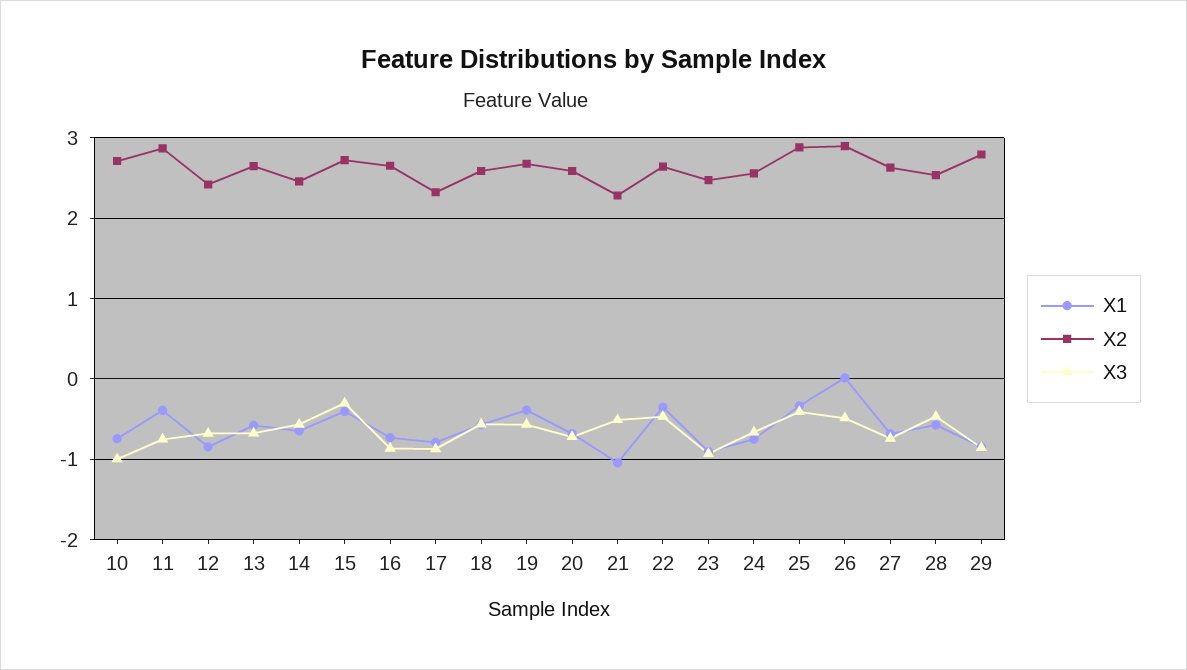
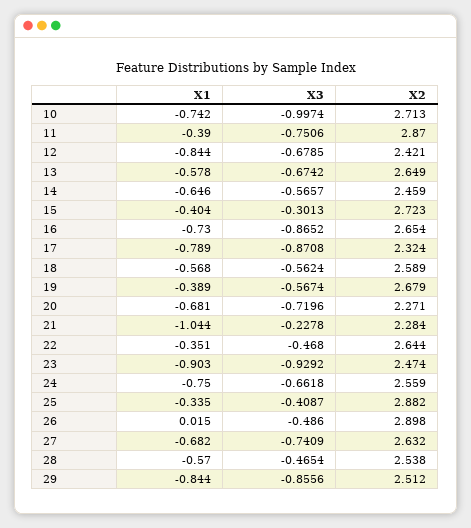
X2, 20: 2.6 -> 2.271
X3, 21: -0.5 -> -0.2278
X2, 29: 2.8 -> 2.512

